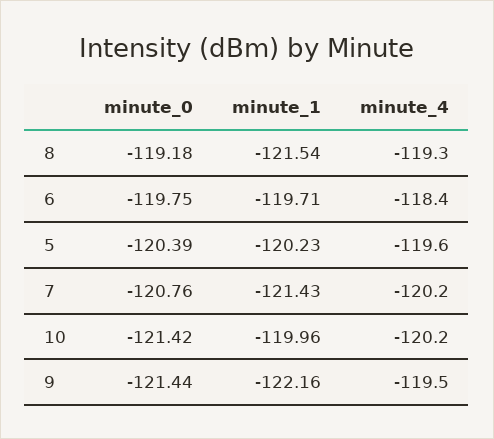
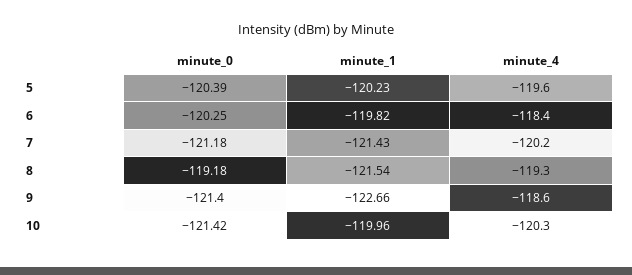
minute_0, 6: -119.75 -> -120.25
minute_1, 6: -119.71 -> -119.82
minute_0, 7: -120.76 -> -121.18
minute_4, 10: -120.2 -> -120.3
minute_0, 9: -121.44 -> -121.4
minute_1, 9: -122.16 -> -122.66
minute_4, 9: -119.5 -> -118.6

